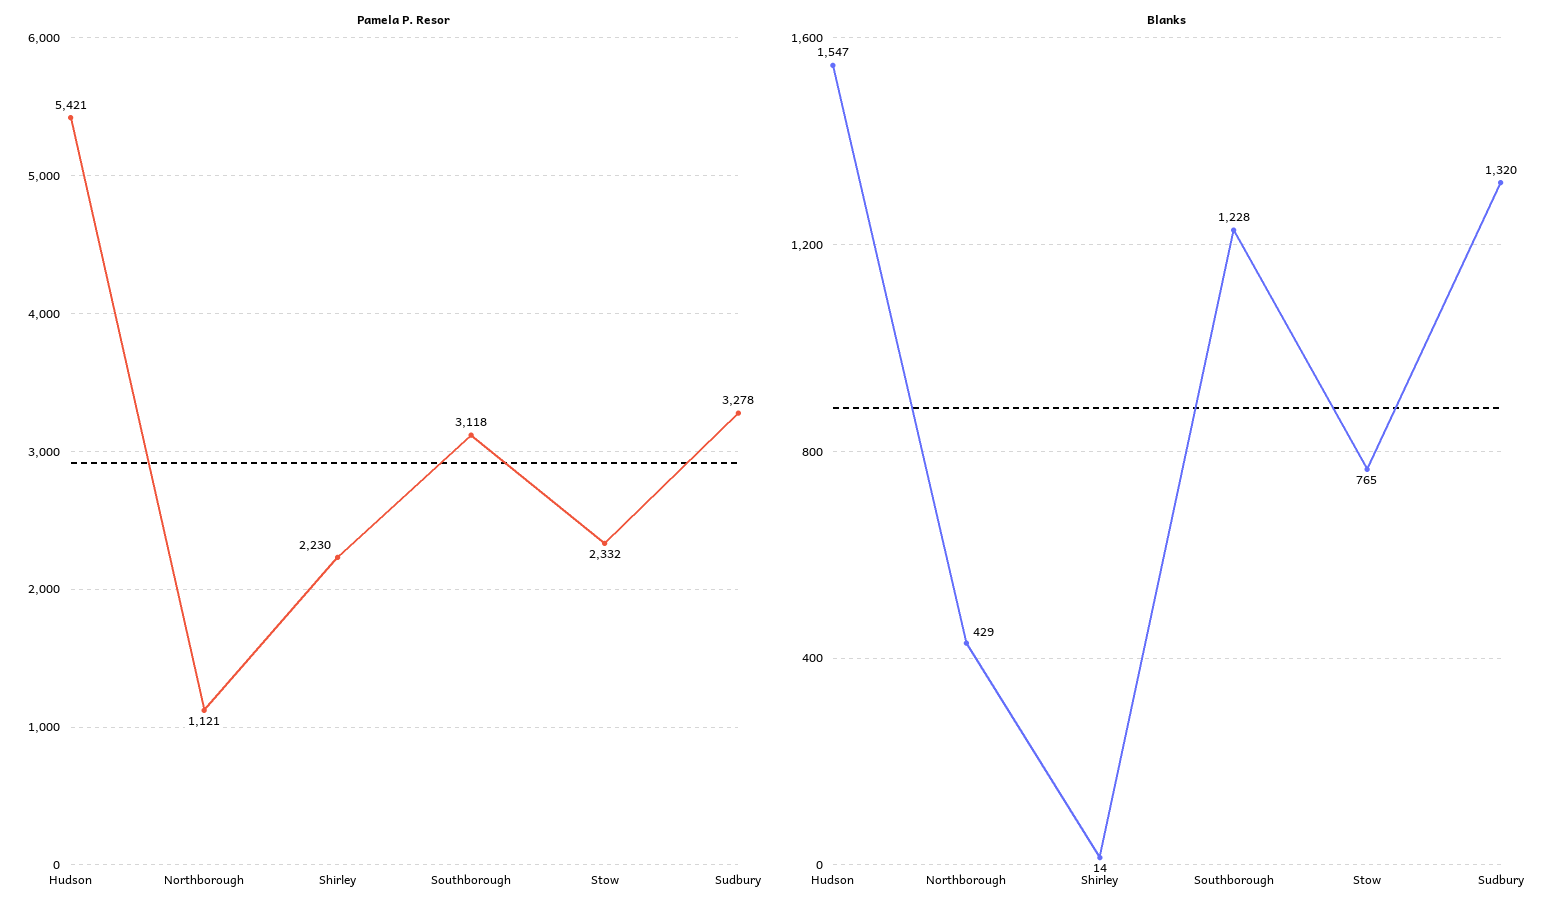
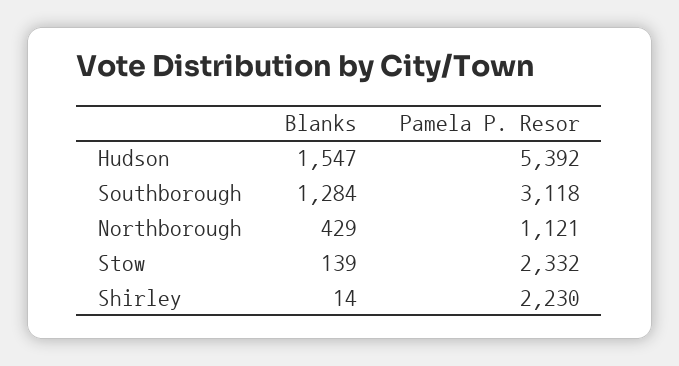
Pamela P. Resor, Hudson: 5421 -> 5392
Pamela P. Resor, Sudbury: 3278 -> none
Blanks, Southborough: 1228 -> 1284
Blanks, Stow: 765 -> 139
Blanks, Sudbury: 1320 -> none

